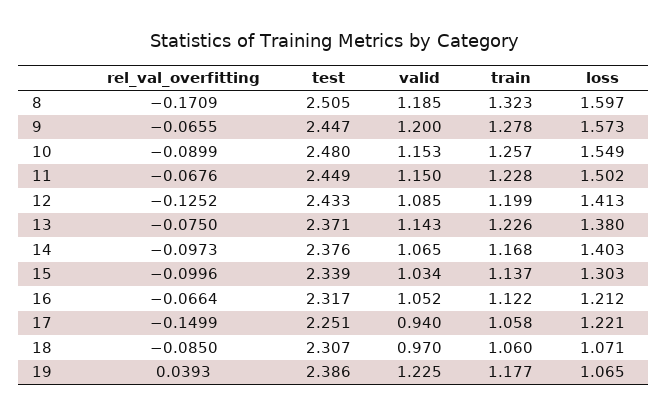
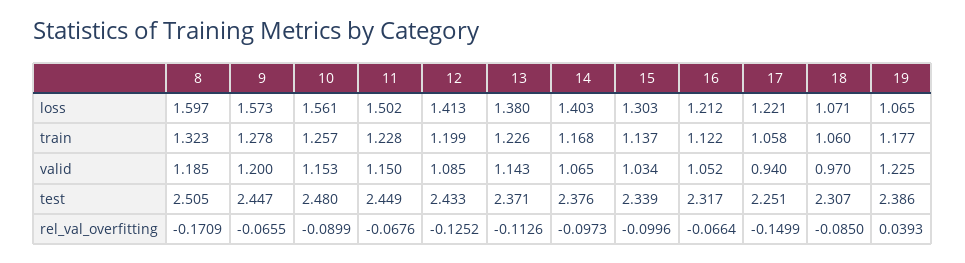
loss, 10: 1.549 -> 1.561
rel_val_overfitting, 13: -0.075 -> -0.1126

